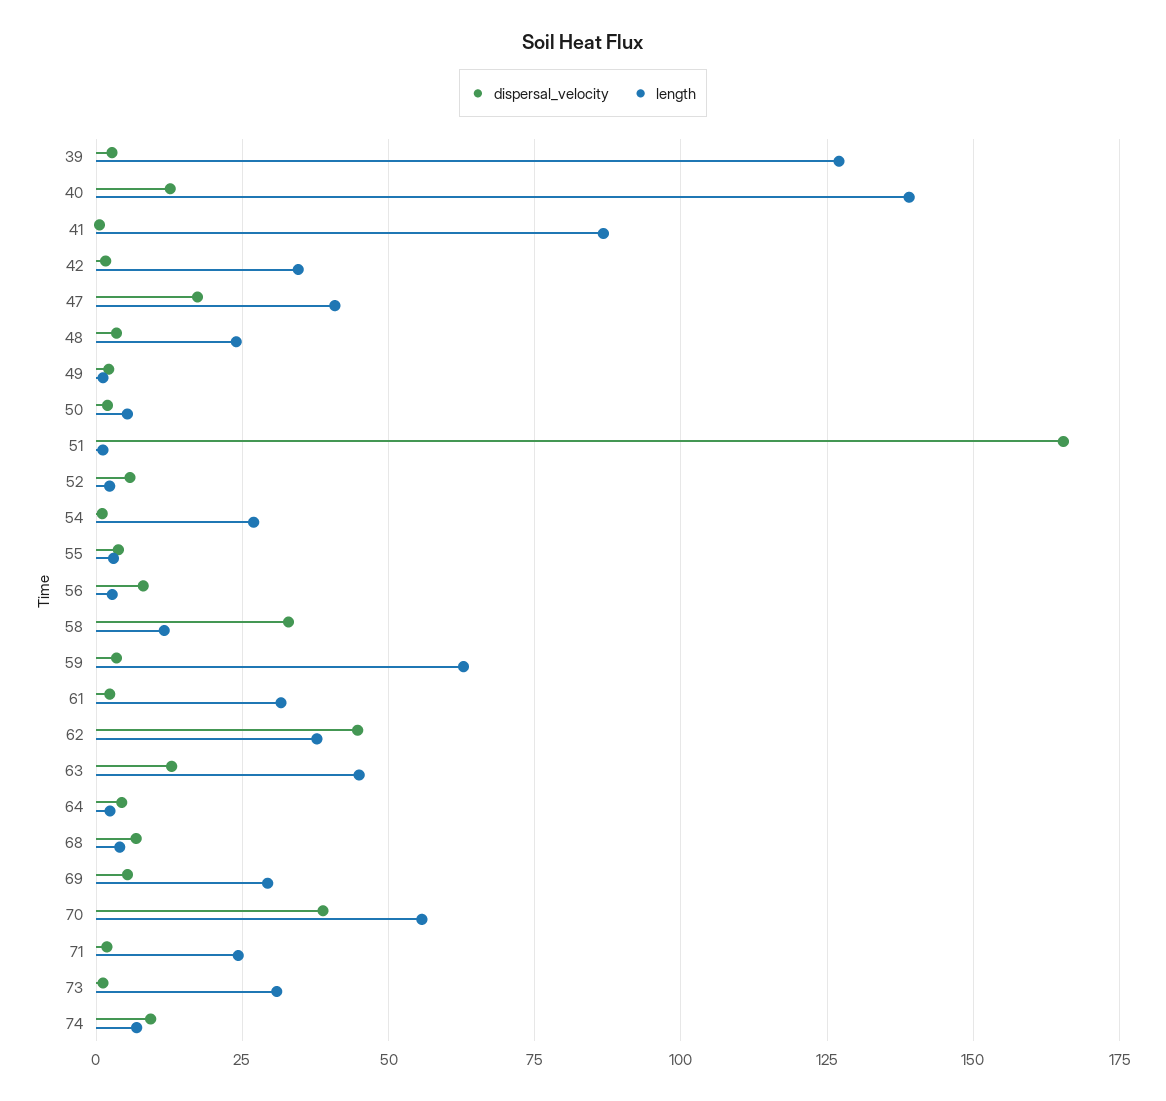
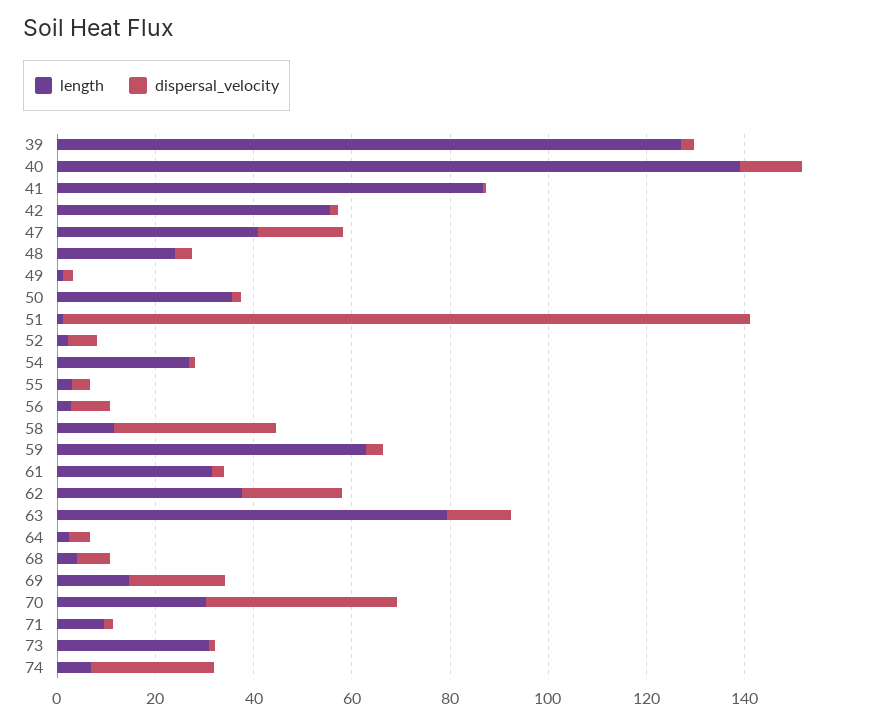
length, 42: 35 -> 55
length, 50: 5 -> 35
dispersal_velocity, 51: 165 -> 140
dispersal_velocity, 62: 45 -> 20
length, 63: 45 -> 80
dispersal_velocity, 69: 5 -> 20
length, 69: 30 -> 15
length, 70: 55 -> 30
length, 71: 25 -> 10
dispersal_velocity, 74: 10 -> 25

